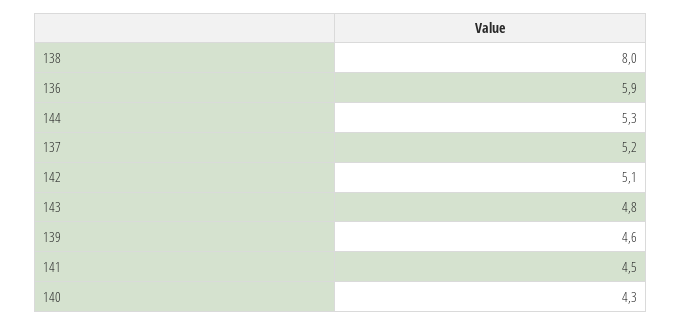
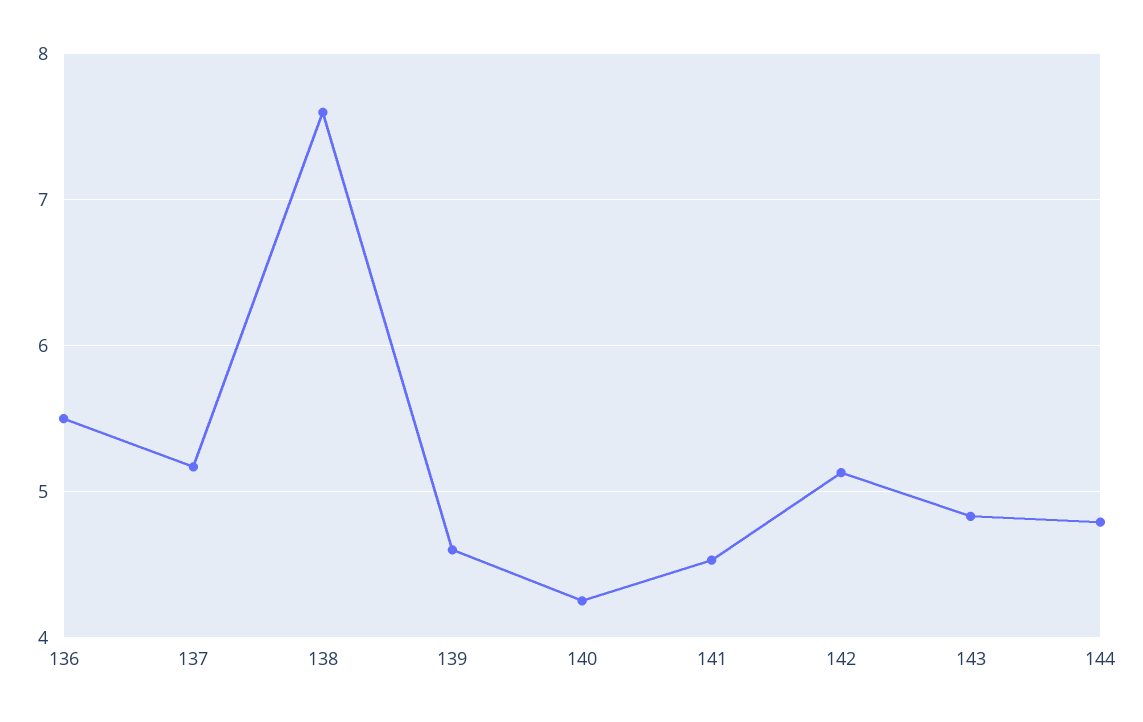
138: 8 -> 7.6
136: 5.9 -> 5.5
144: 5.3 -> 4.8

